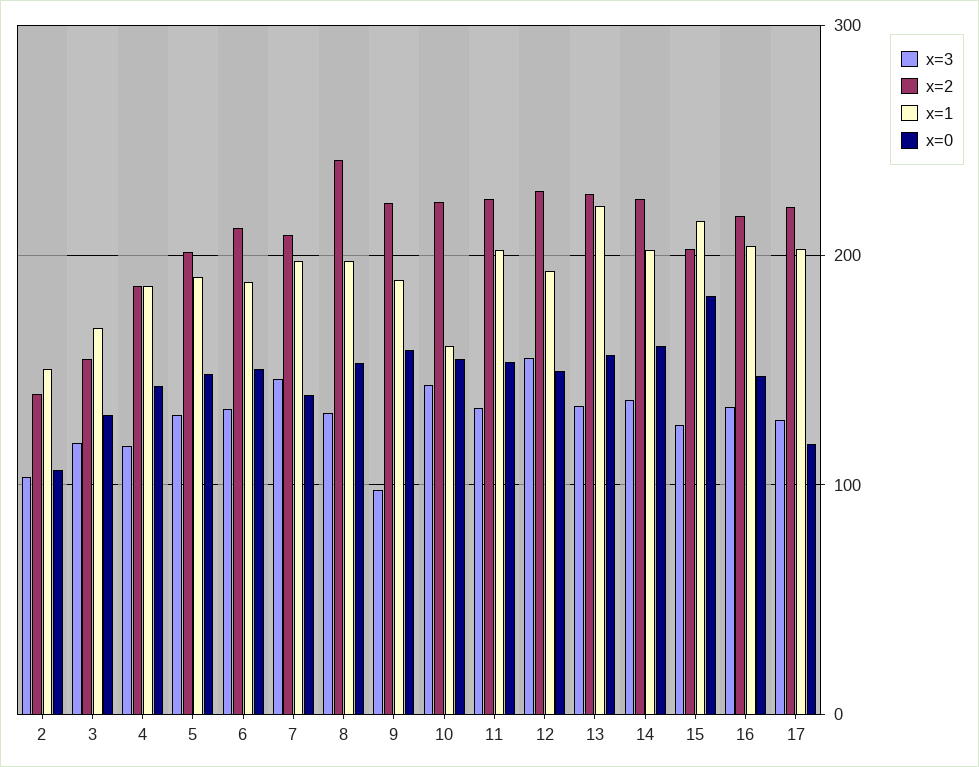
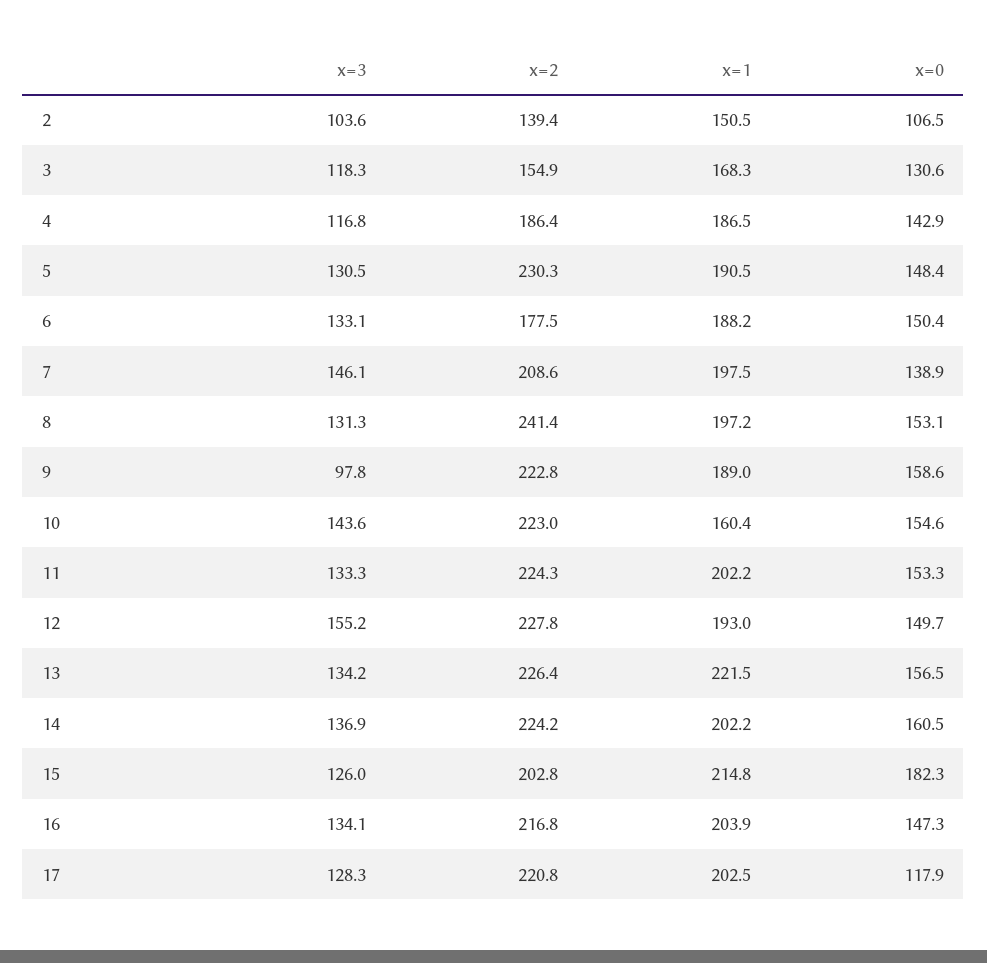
x=2, 5: 200 -> 230.3
x=2, 6: 210 -> 177.5

